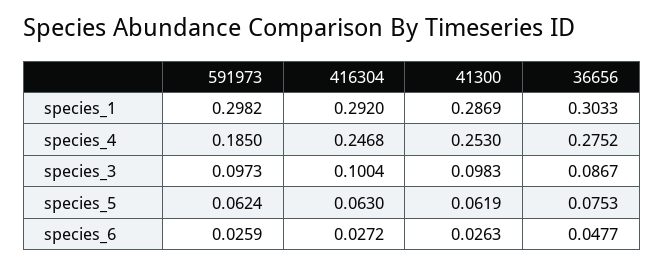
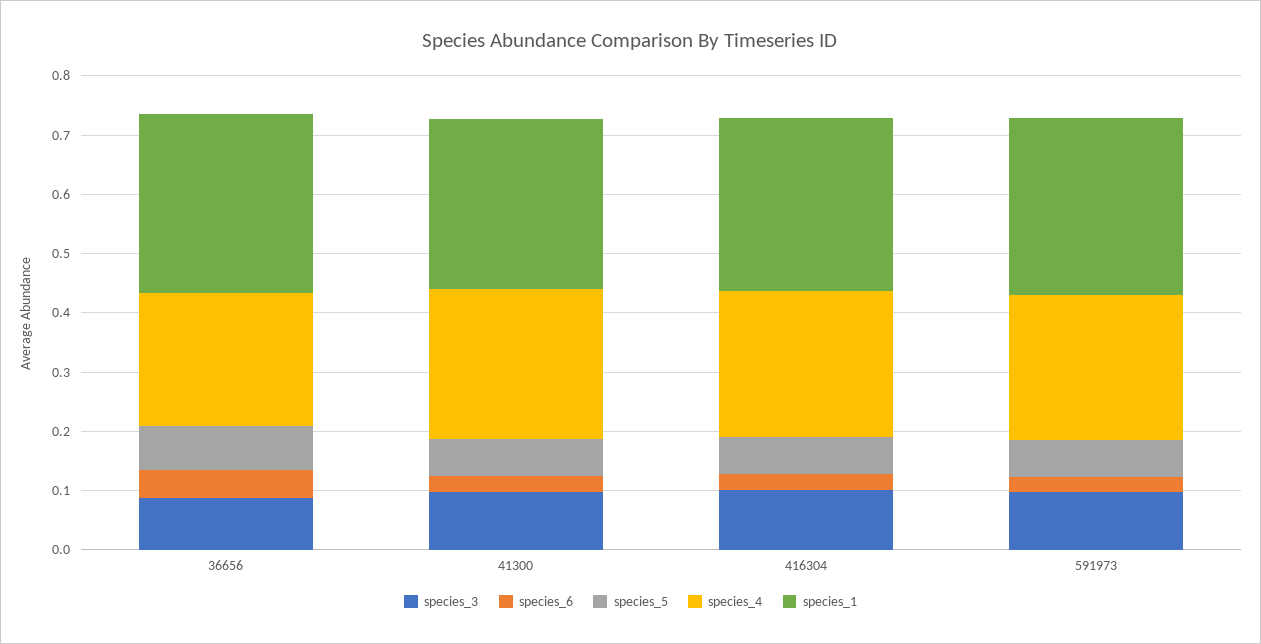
species_4, 591973: 0.185 -> 0.24
species_4, 36656: 0.2752 -> 0.22

